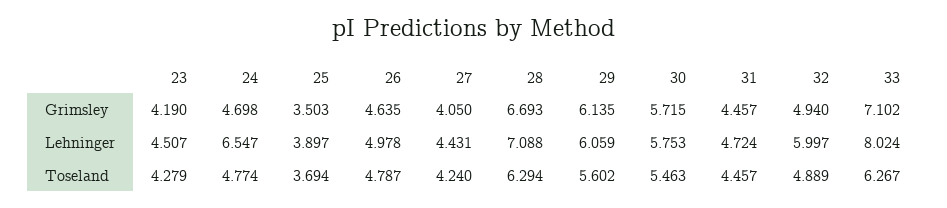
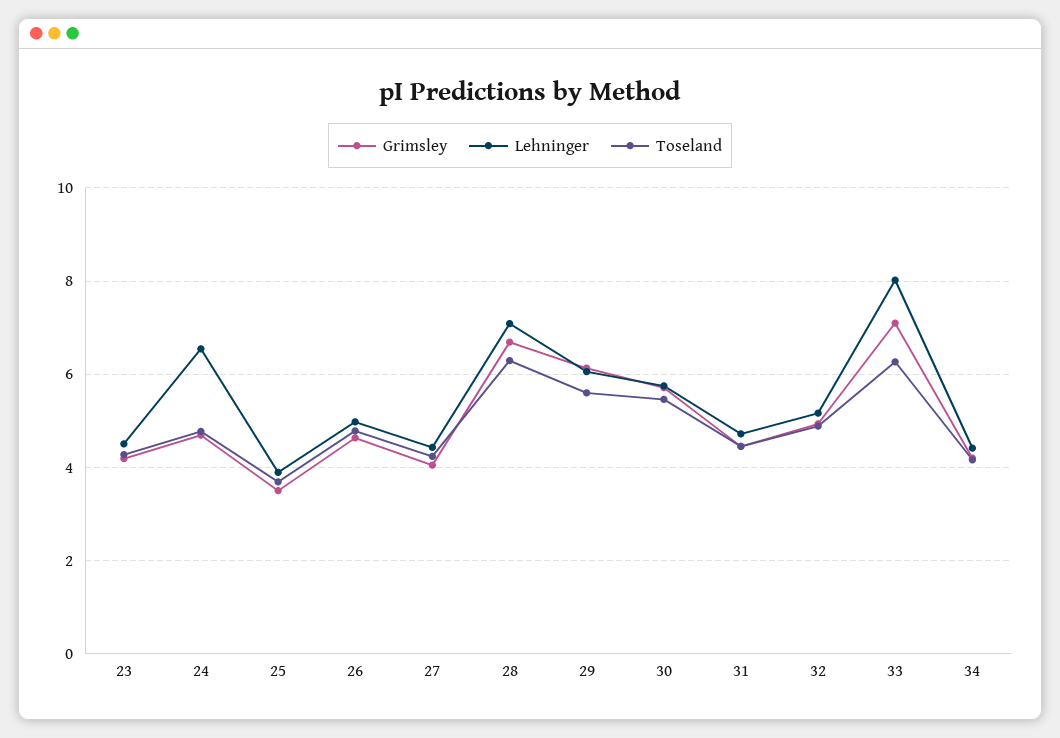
Lehninger, 32: 5.997 -> 5.2
Grimsley, 34: none -> 4.2
Lehninger, 34: none -> 4.4
Toseland, 34: none -> 4.2

